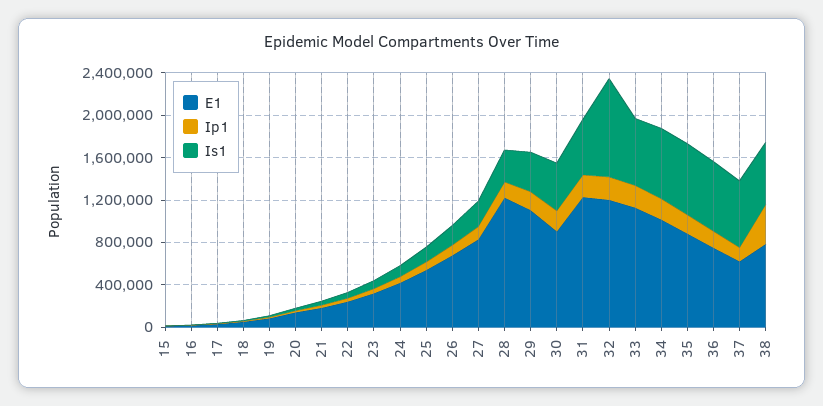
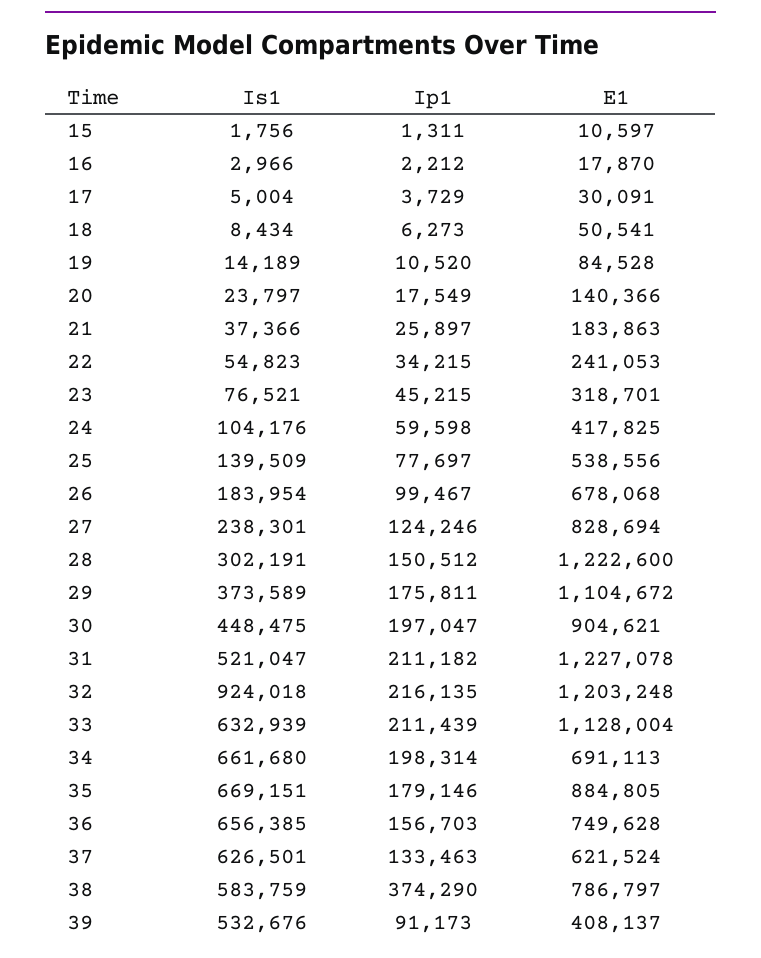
E1, 34: 1000000 -> 691113
Is1, 39: none -> 532676
Ip1, 39: none -> 91173
E1, 39: none -> 408137

